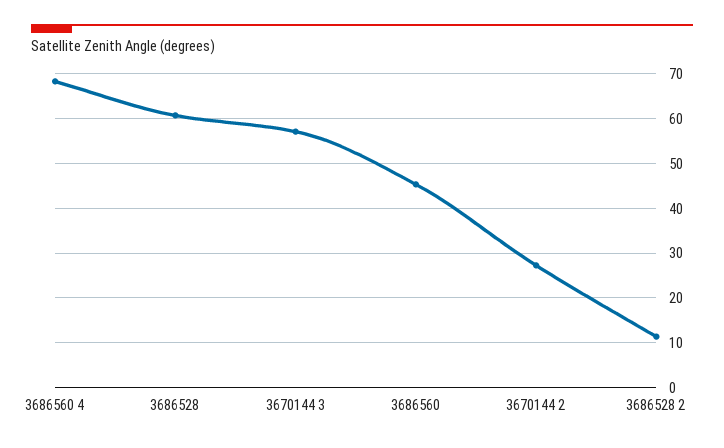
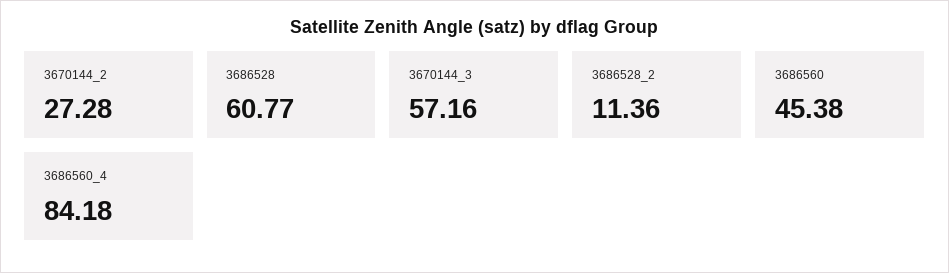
3686560 4: 68 -> 84.18

